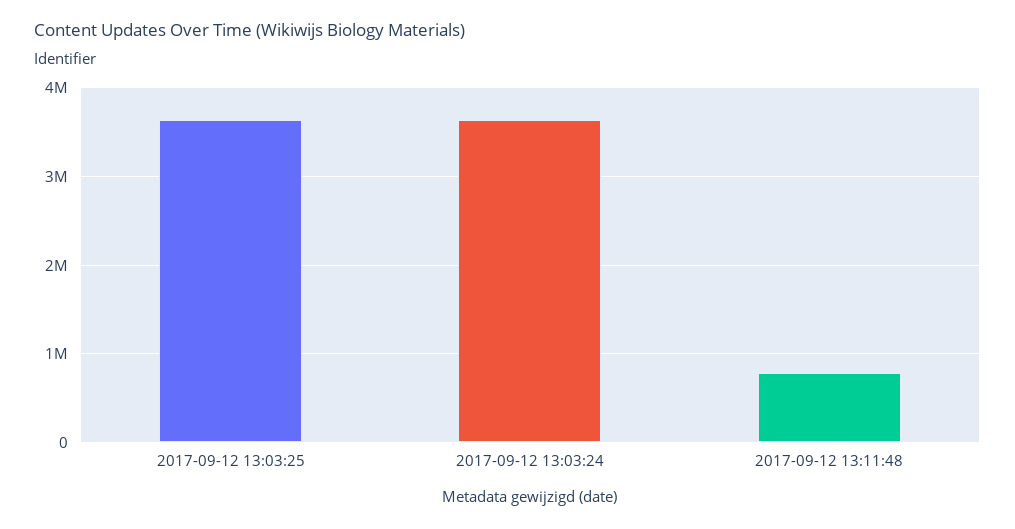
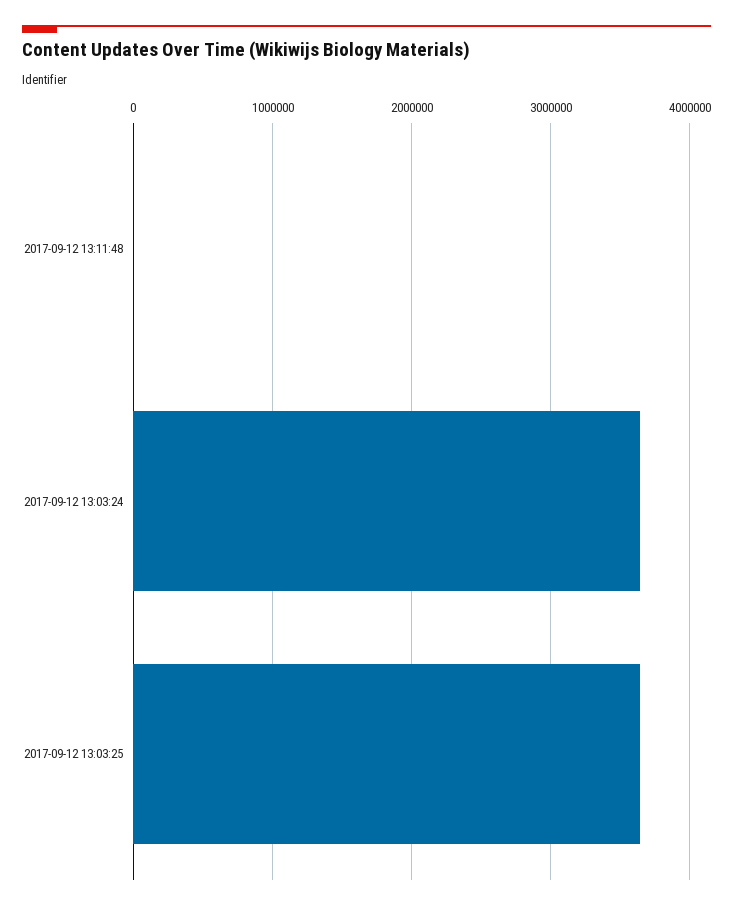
2017-09-12 13:11:48: 800000 -> 0

